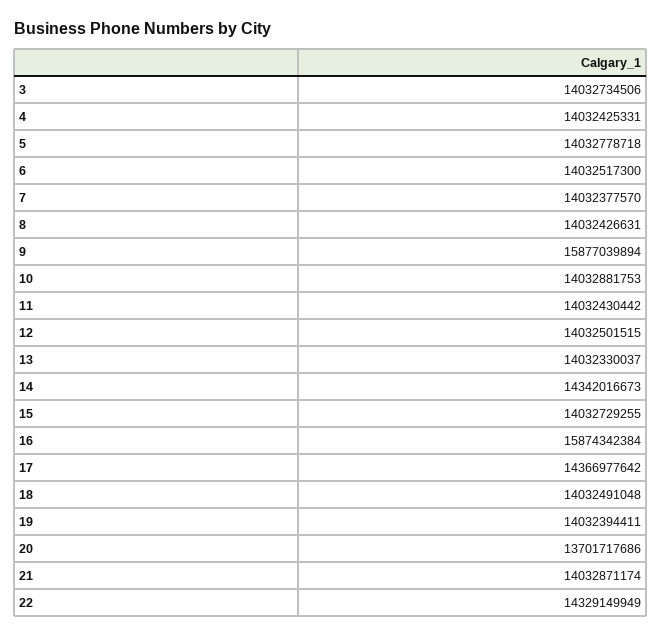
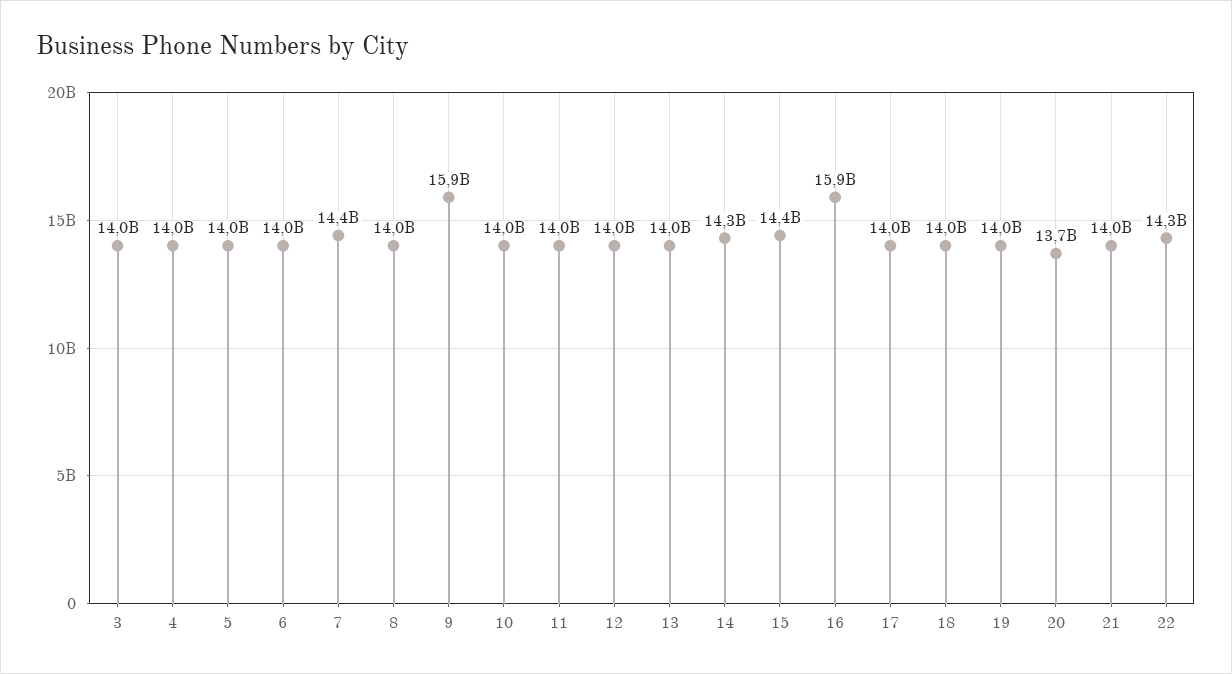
7: 14032377570 -> 14400000000
15: 14032729255 -> 14400000000
17: 14366977642 -> 14000000000

